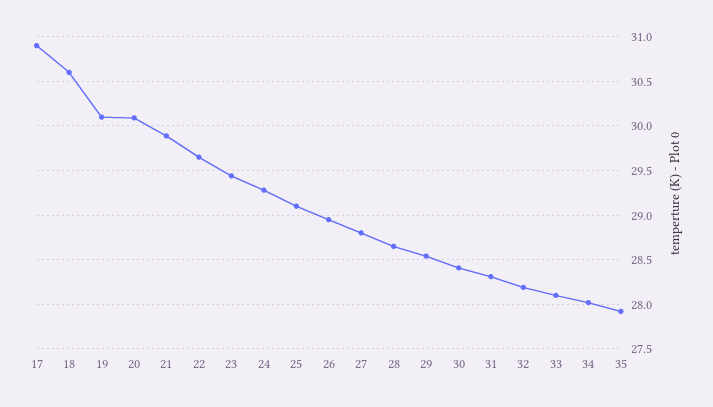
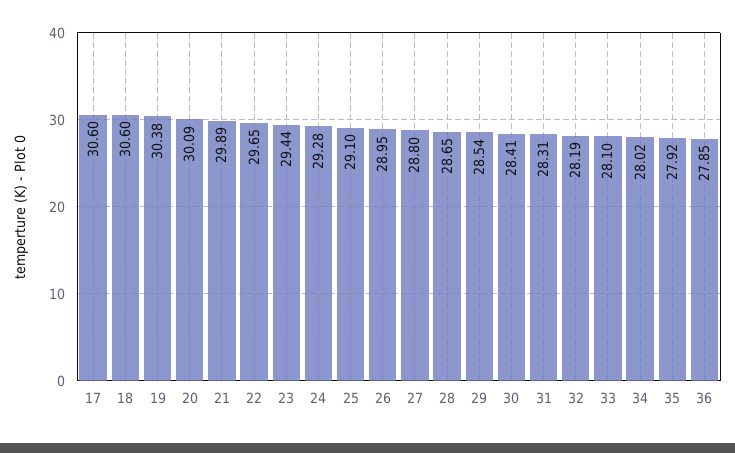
17: 30.9 -> 30.6
19: 30.1 -> 30.38
36: none -> 27.85

